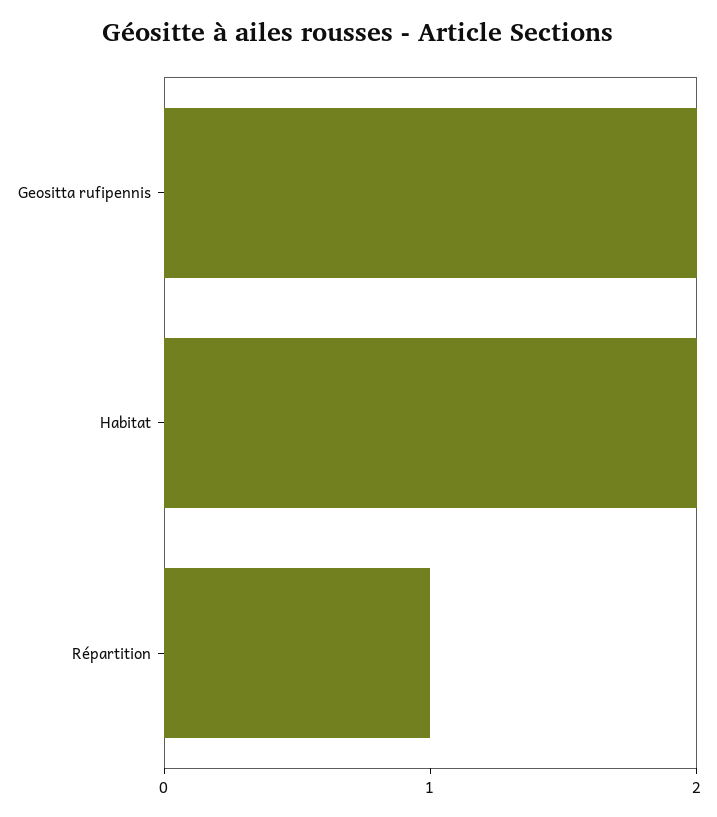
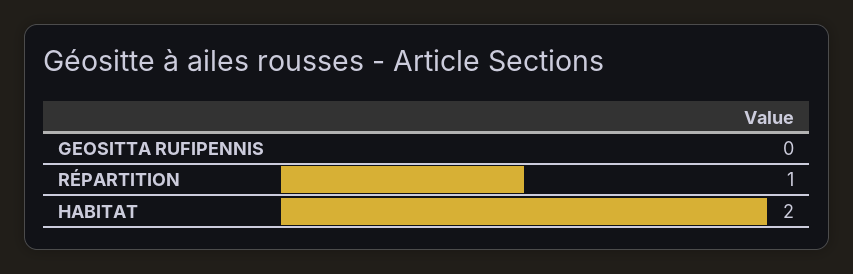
Geositta rufipennis: 2 -> 0

